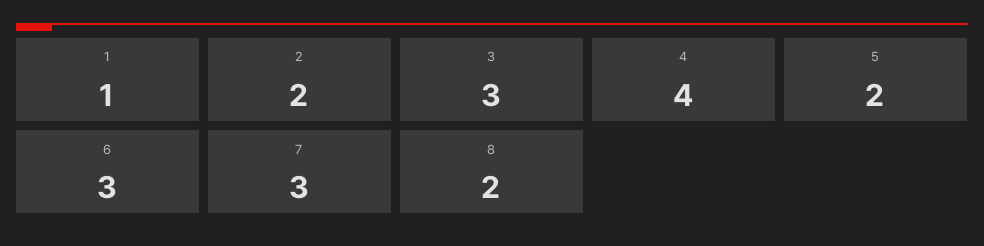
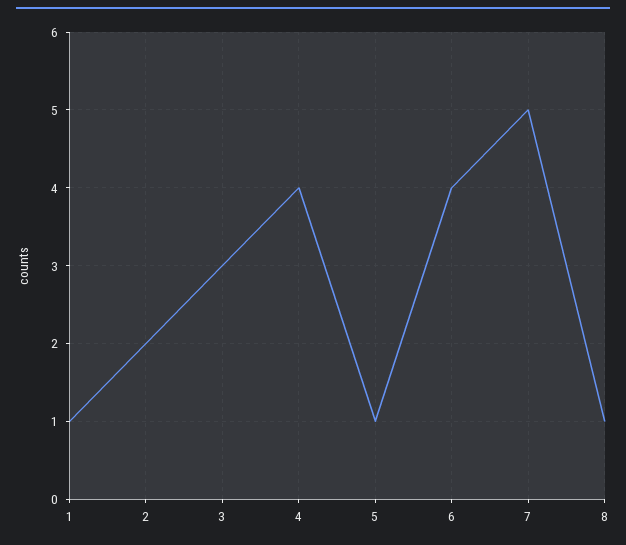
5: 2 -> 1
6: 3 -> 4
7: 3 -> 5
8: 2 -> 1

